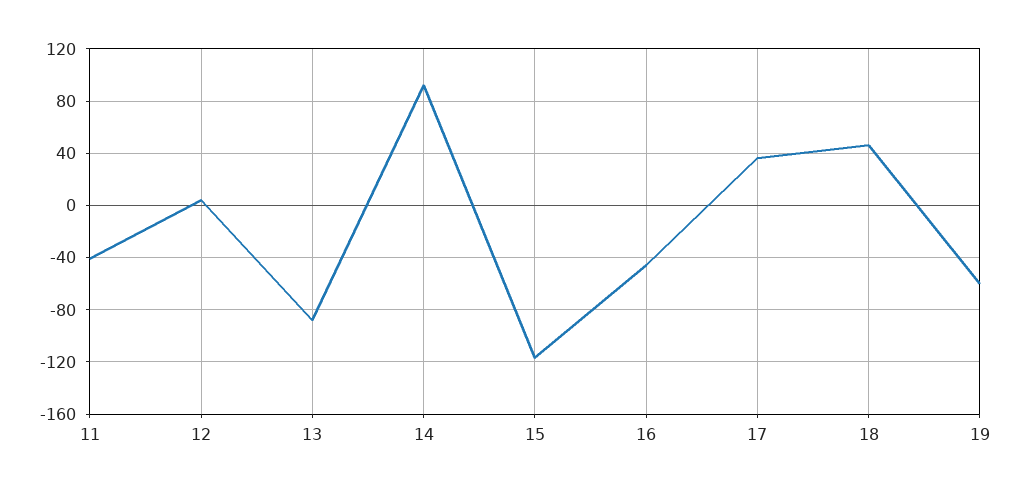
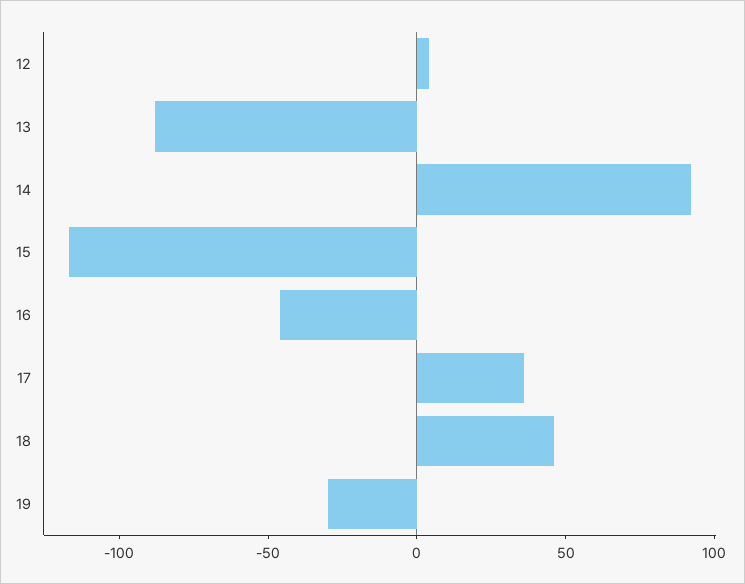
11: -40 -> none
19: -60 -> -30

